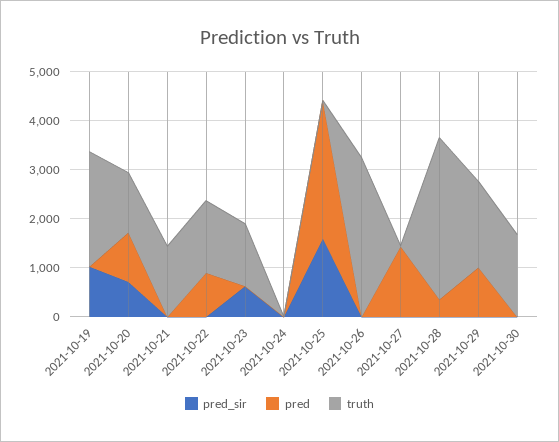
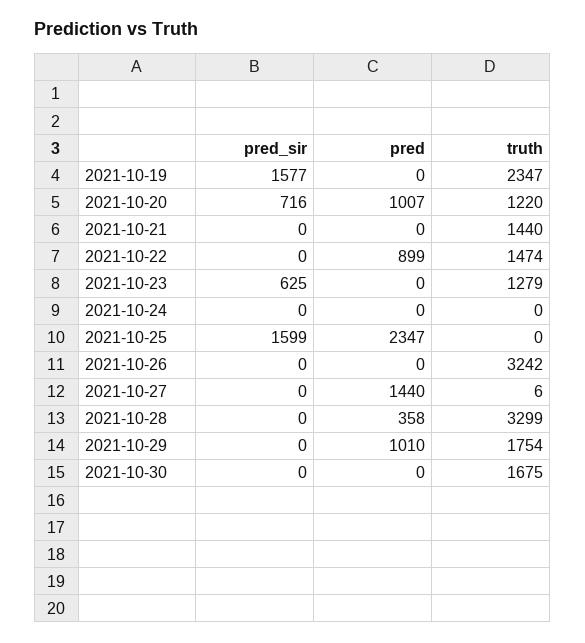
pred_sir, 2021-10-19: 1000 -> 1577
pred, 2021-10-25: 2800 -> 2347

